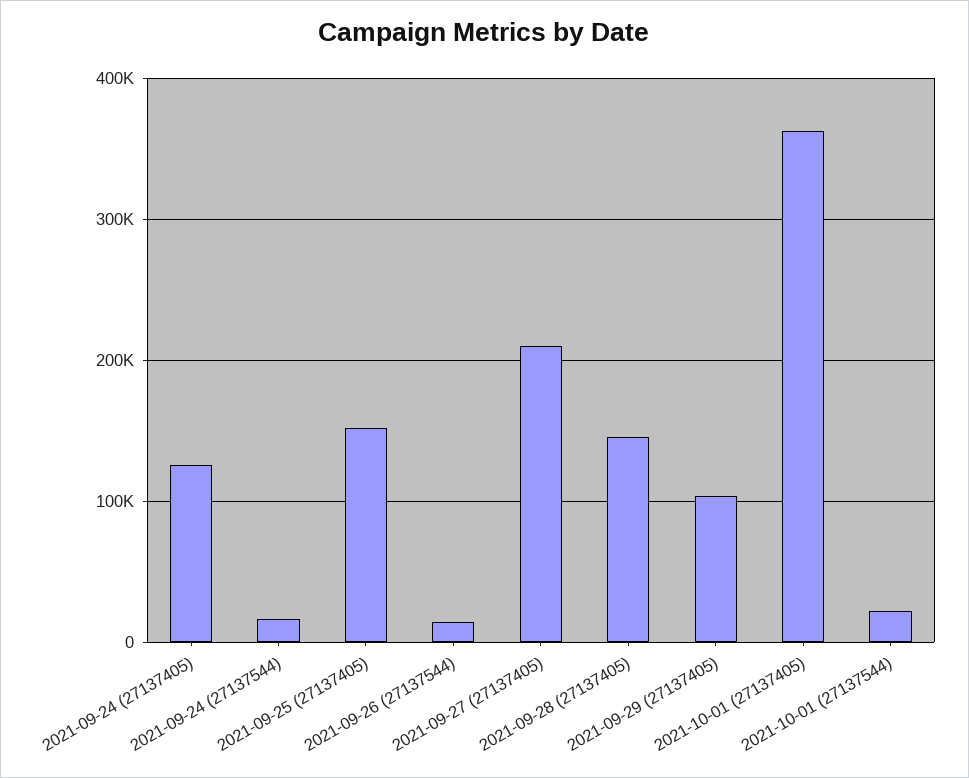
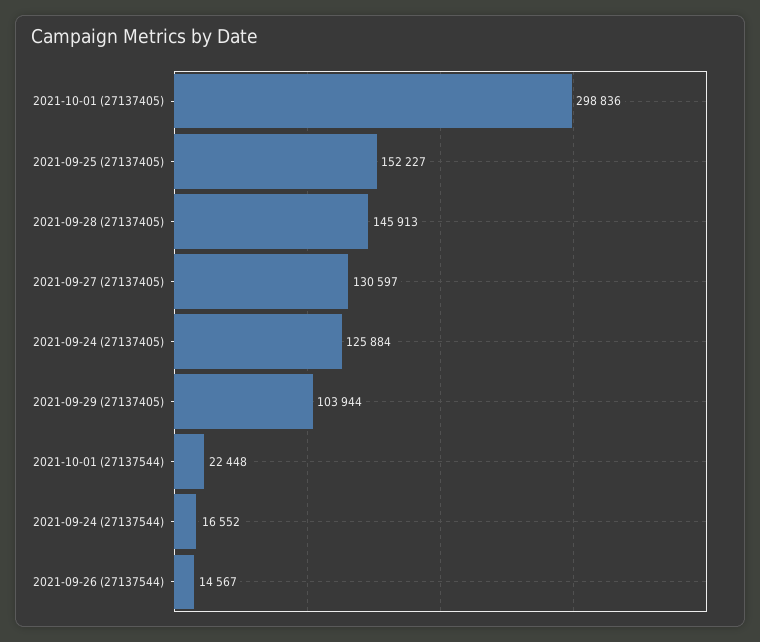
2021-09-27 (27137405): 210000 -> 130597
2021-10-01 (27137405): 360000 -> 298836

